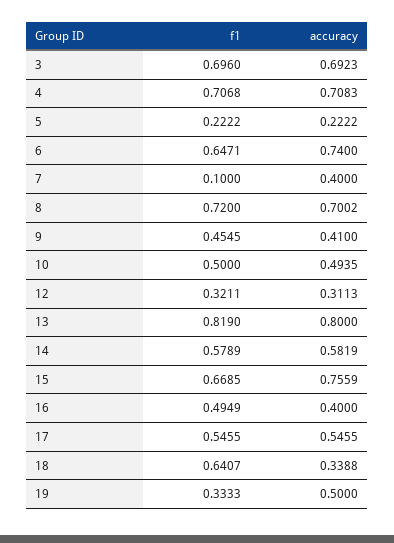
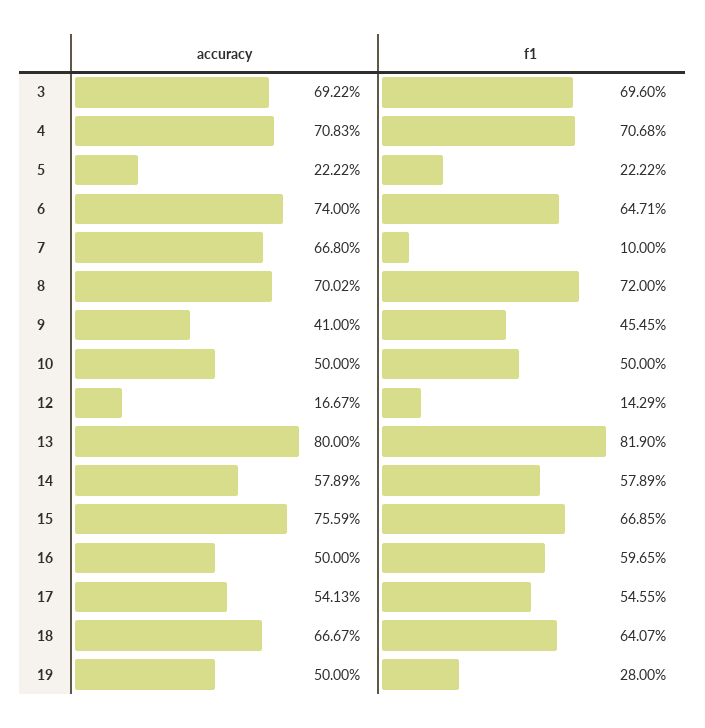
accuracy, 3: 0.6923 -> 0.6922
accuracy, 7: 0.4 -> 0.668
accuracy, 10: 0.4935 -> 0.5
f1, 12: 0.3211 -> 0.1429
accuracy, 12: 0.3113 -> 0.1667
accuracy, 14: 0.5819 -> 0.5789
f1, 16: 0.4949 -> 0.5965
accuracy, 16: 0.4 -> 0.5
accuracy, 17: 0.5455 -> 0.5413
accuracy, 18: 0.3388 -> 0.6667
f1, 19: 0.3333 -> 0.28

